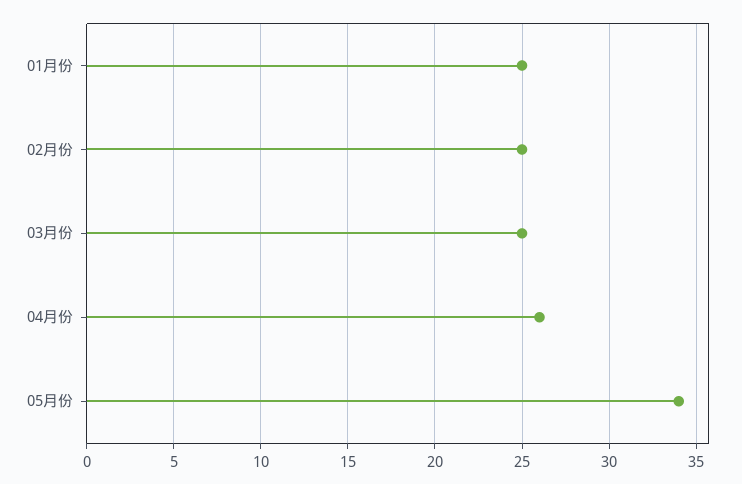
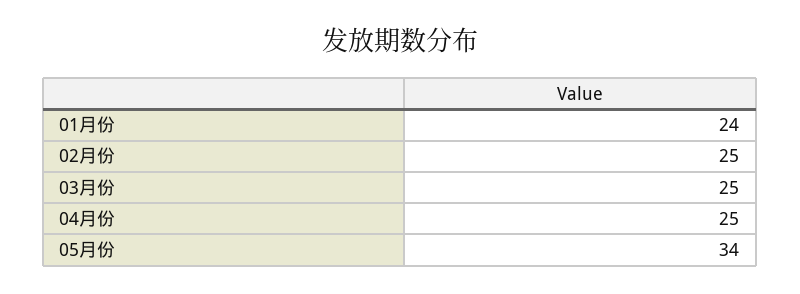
01月份: 25 -> 24
04月份: 26 -> 25

